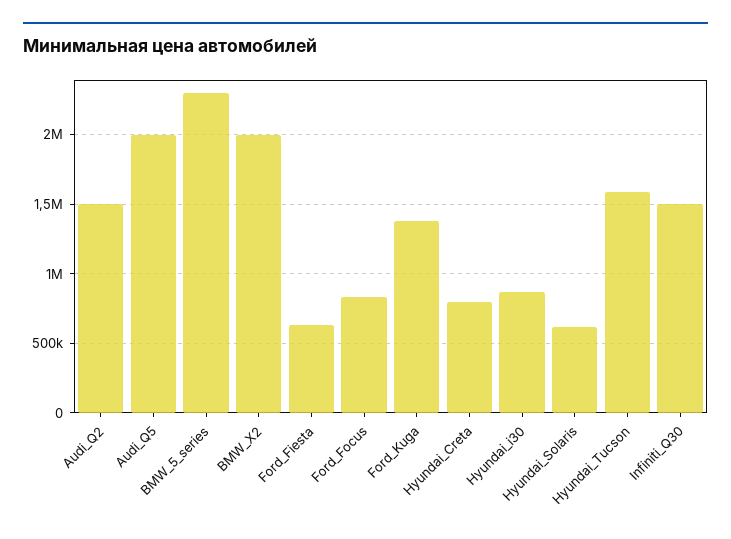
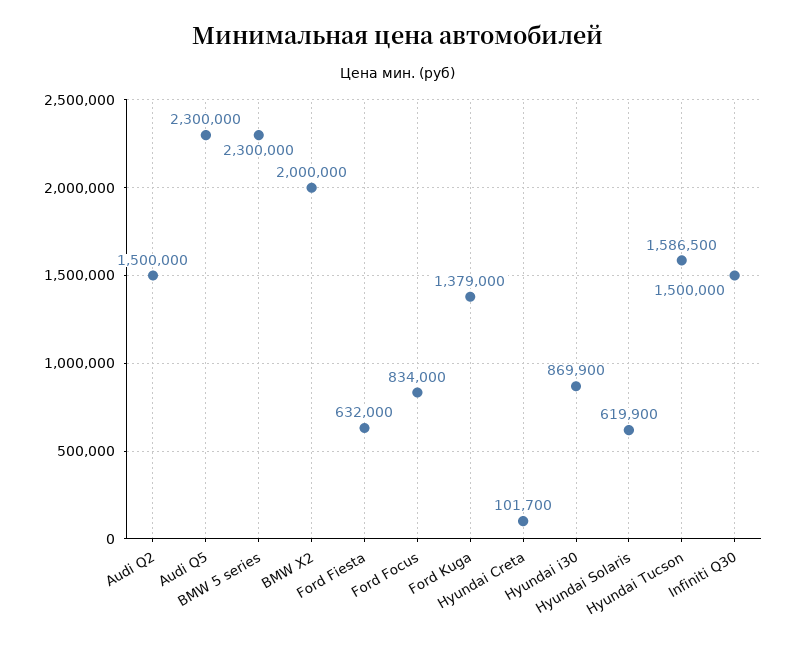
Audi_Q5: 2000000 -> 2300000
Hyundai_Creta: 800000 -> 101700

